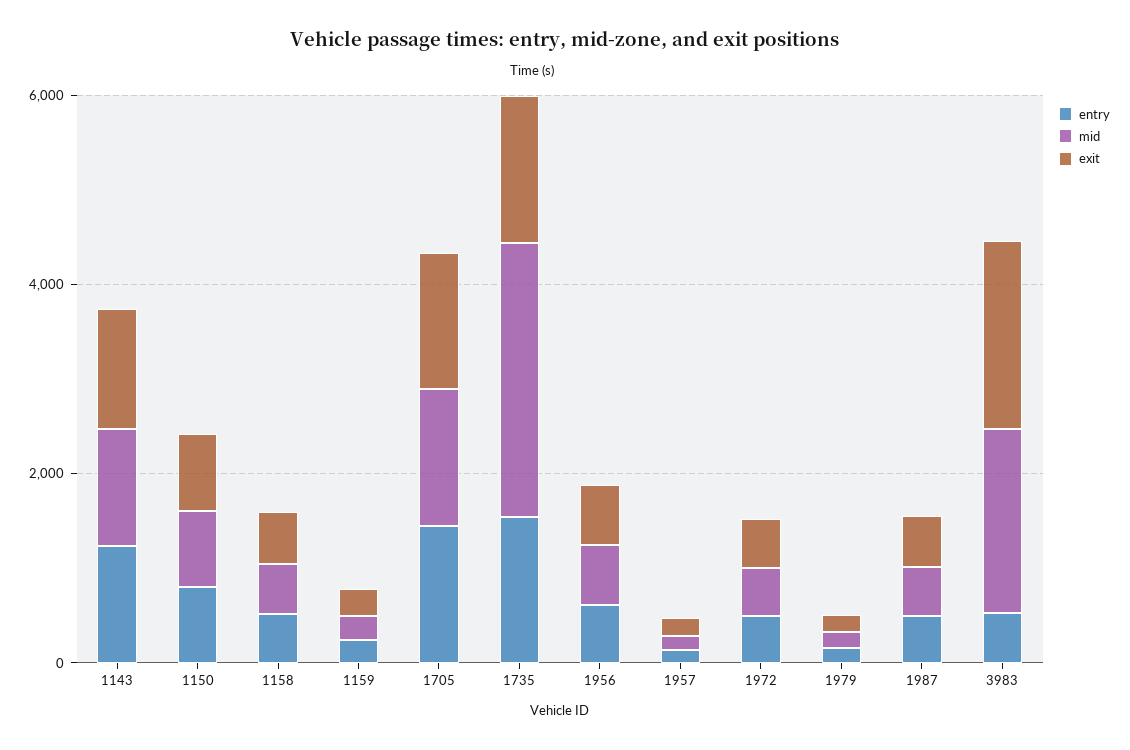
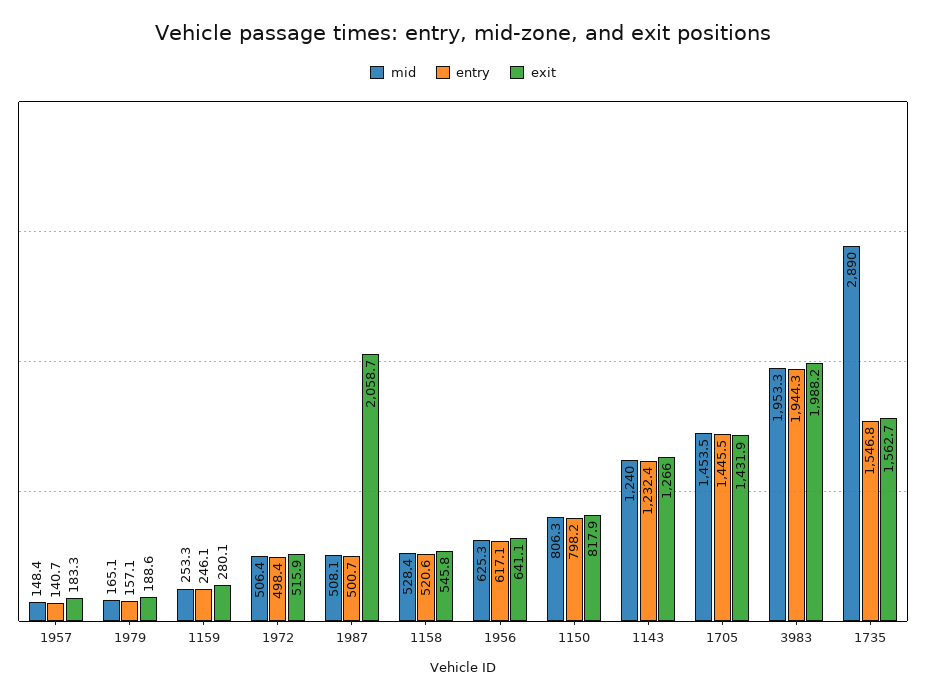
exit, 1987: 500 -> 2058.7
entry, 3983: 500 -> 1944.3

